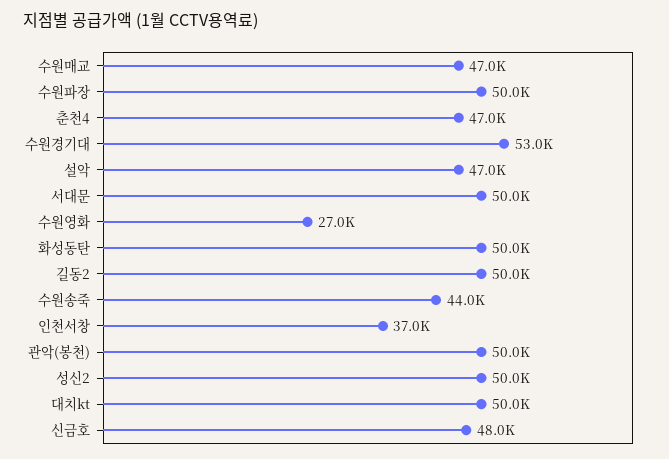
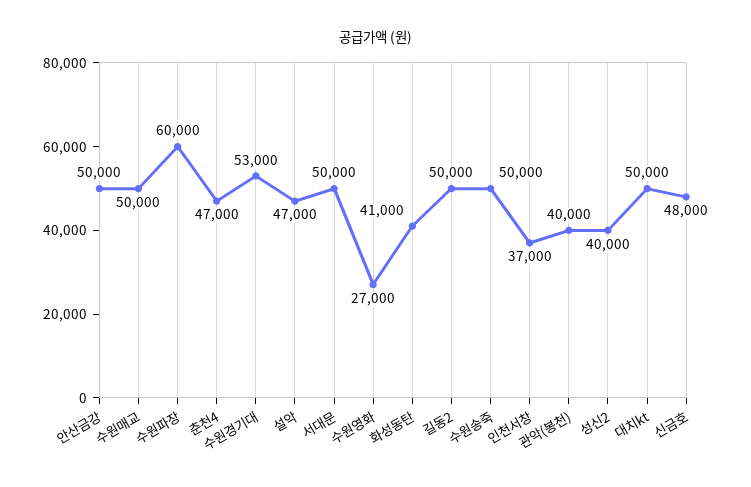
수원매교: 47000 -> 50000
수원파장: 50000 -> 60000
화성동탄: 50000 -> 41000
수원송죽: 44000 -> 50000
관악(봉천): 50000 -> 40000
성신2: 50000 -> 40000
안산금강: none -> 50000

